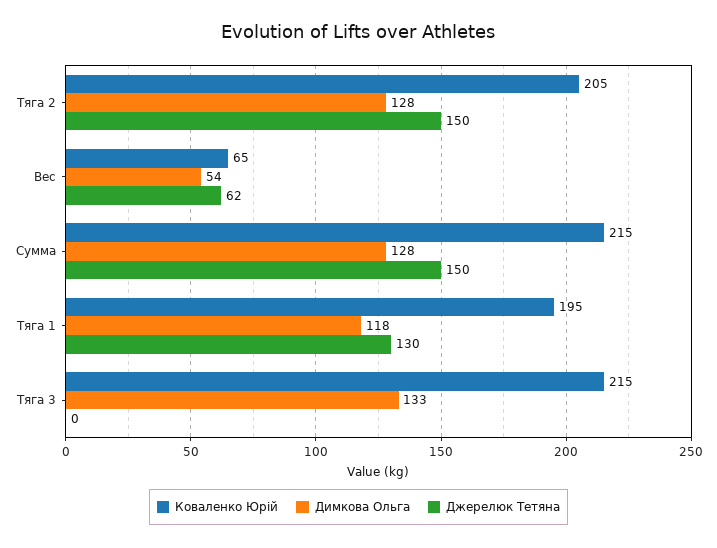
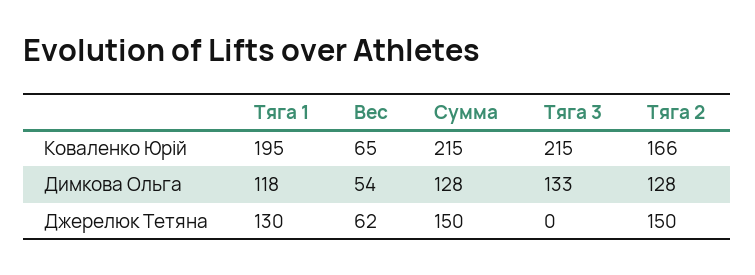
Коваленко Юрій, Тяга 2: 205 -> 166

